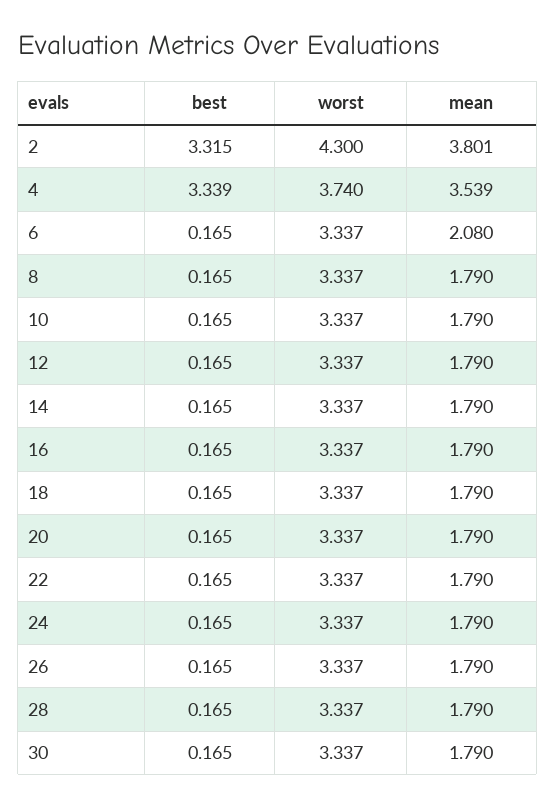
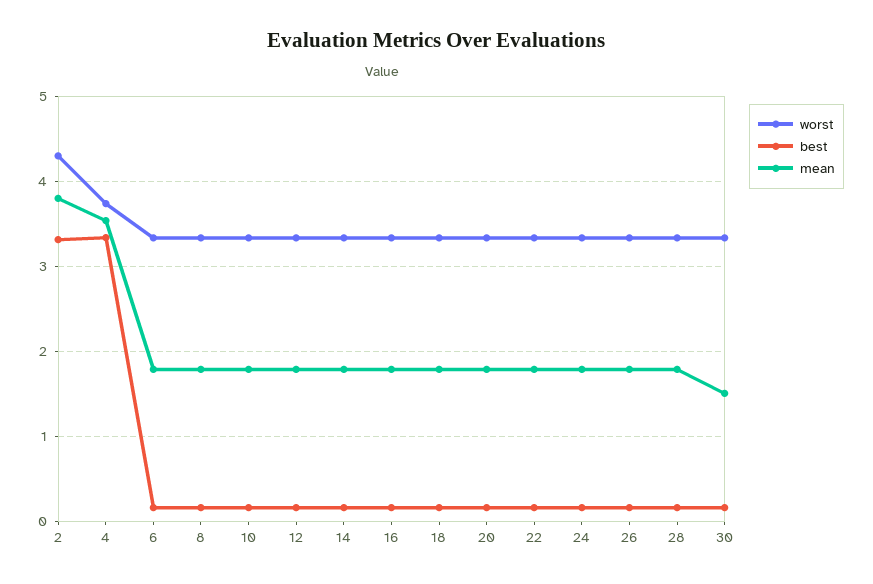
mean, 6: 2.08 -> 1.8
mean, 30: 1.79 -> 1.5

